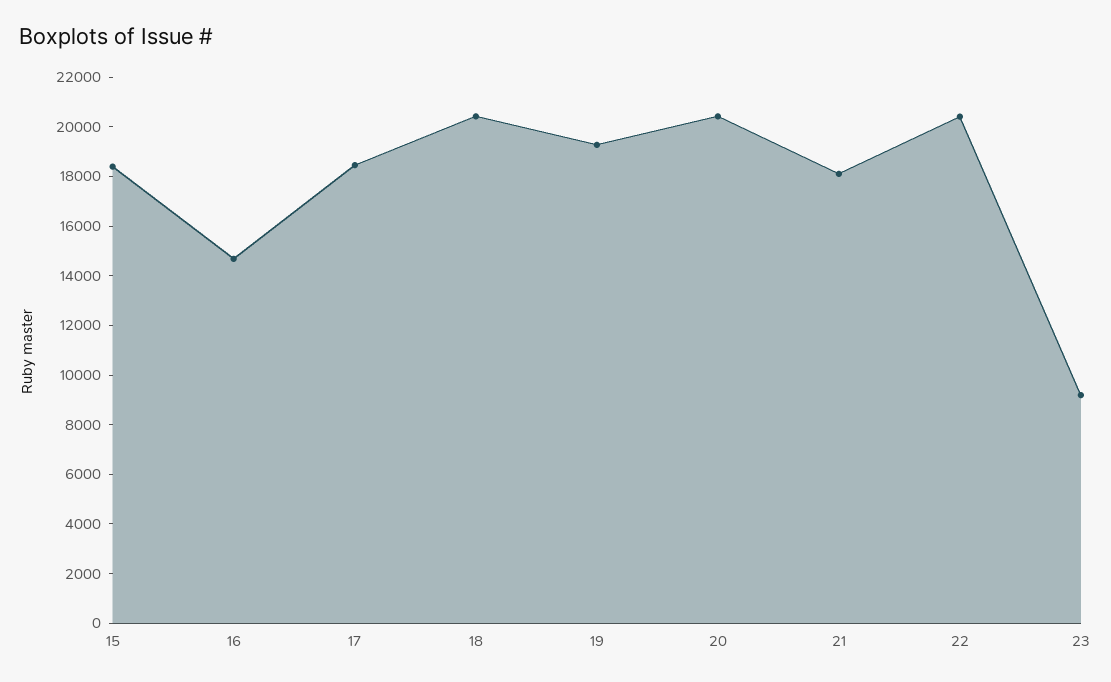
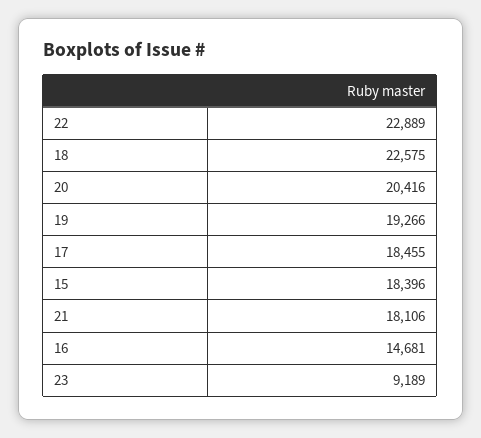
18: 20500 -> 22575
22: 20500 -> 22889

